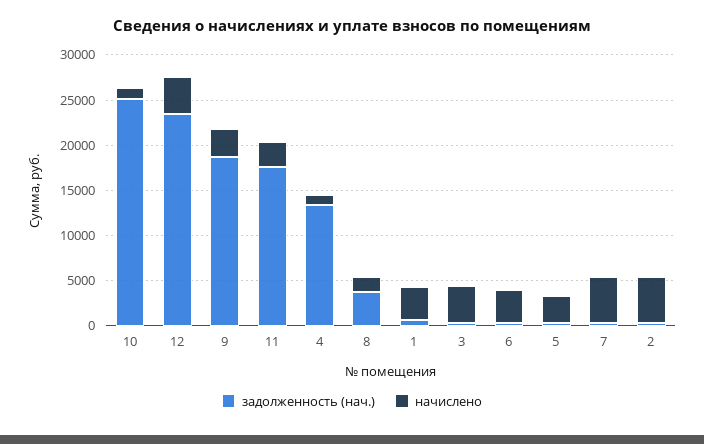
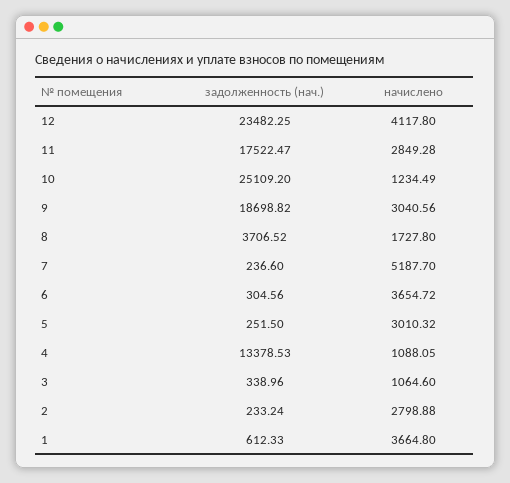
начислено, 3: 4000 -> 1064.6
начислено, 2: 5000 -> 2798.88

